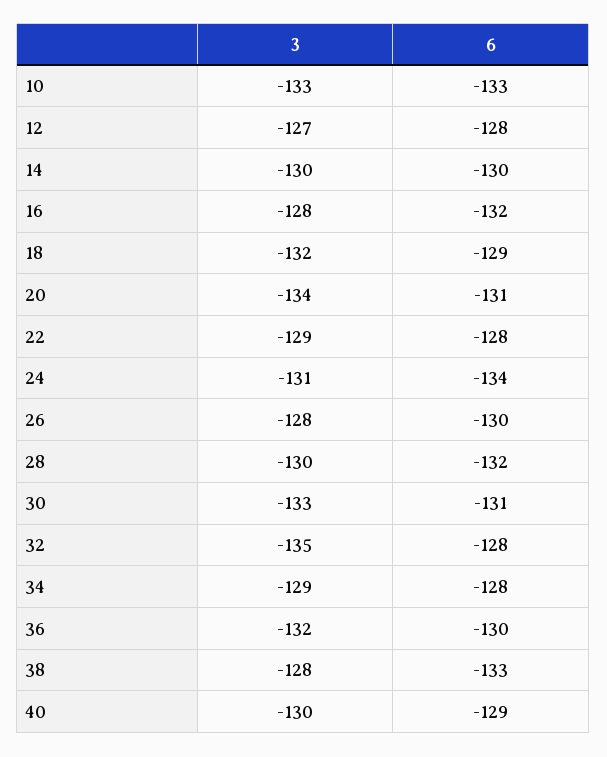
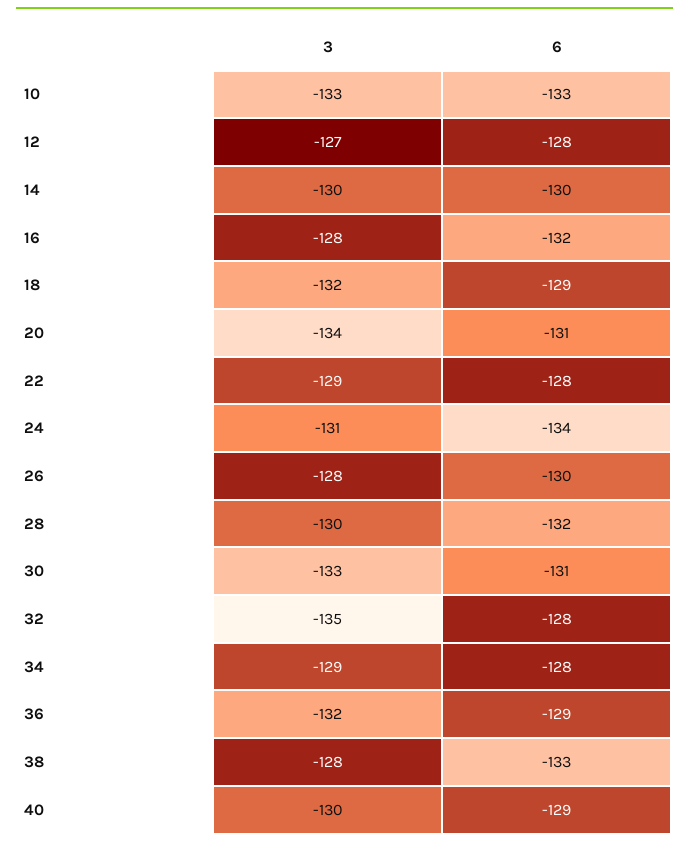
6, 36: -130 -> -129

